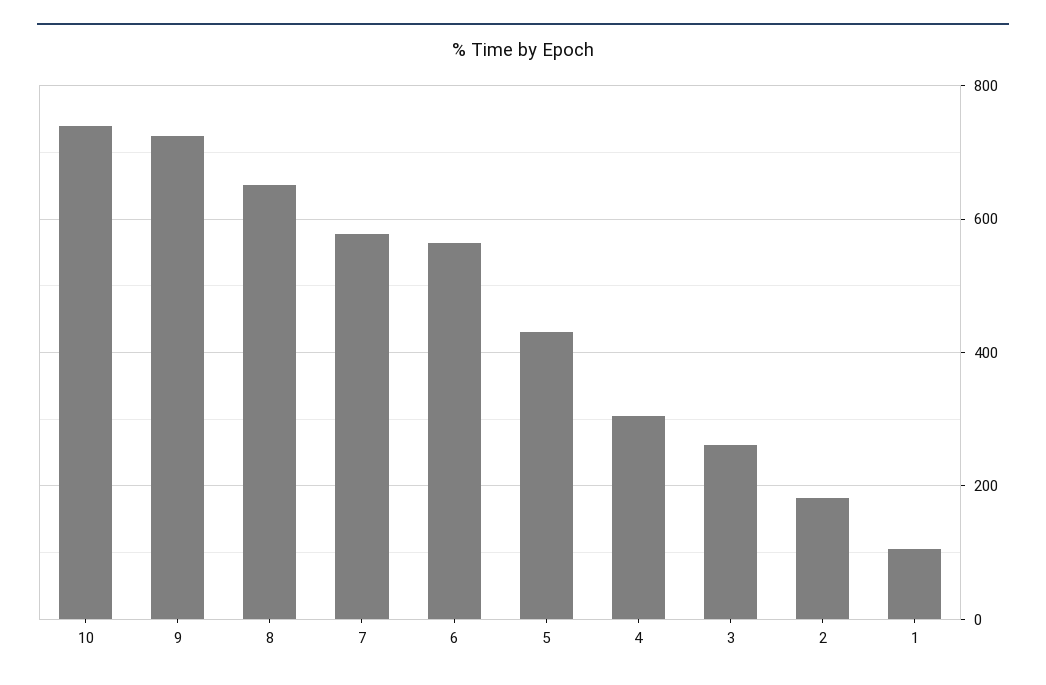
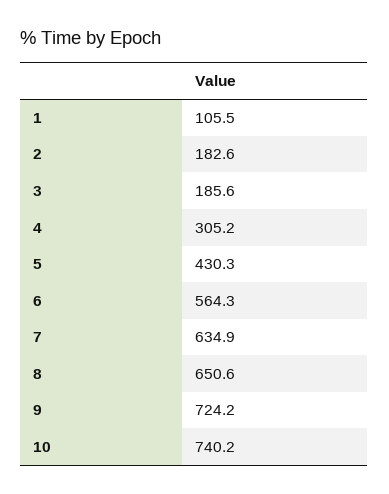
7: 580 -> 634.9
3: 260 -> 185.6

